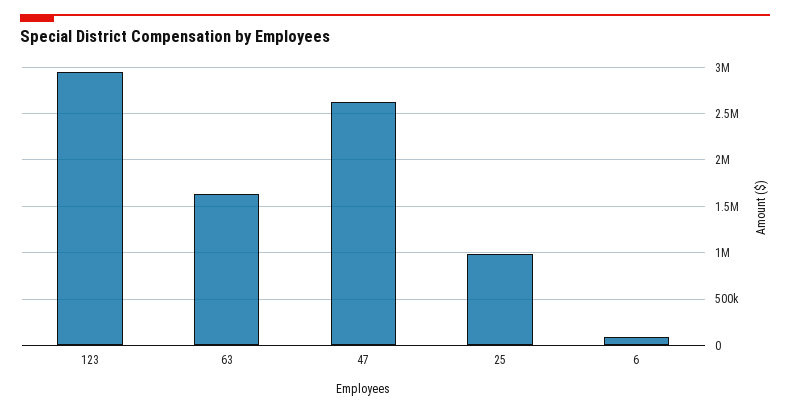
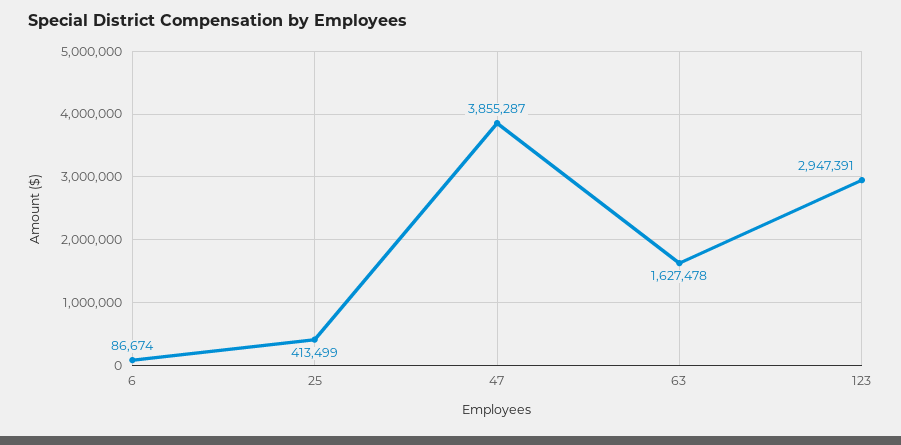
47: 2600000 -> 3855287
25: 1000000 -> 413499

